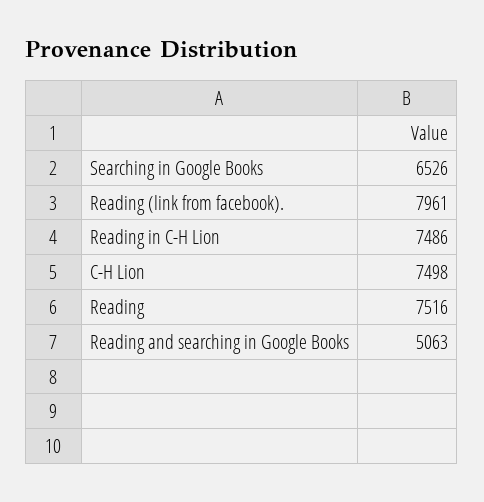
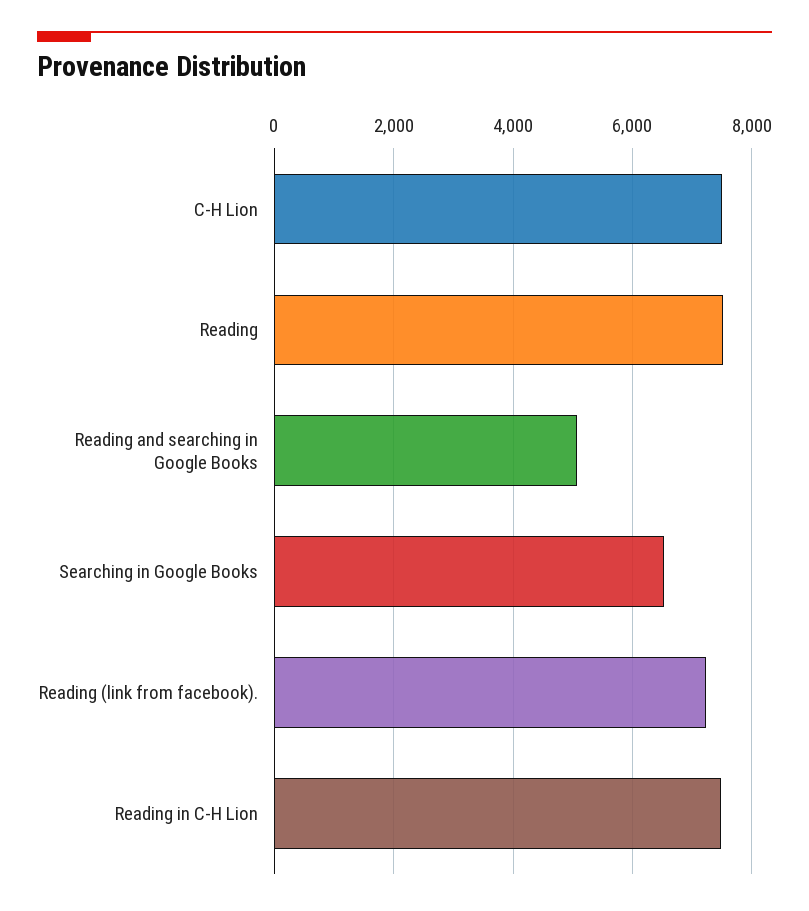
Reading (link from facebook).: 7961 -> 7200

